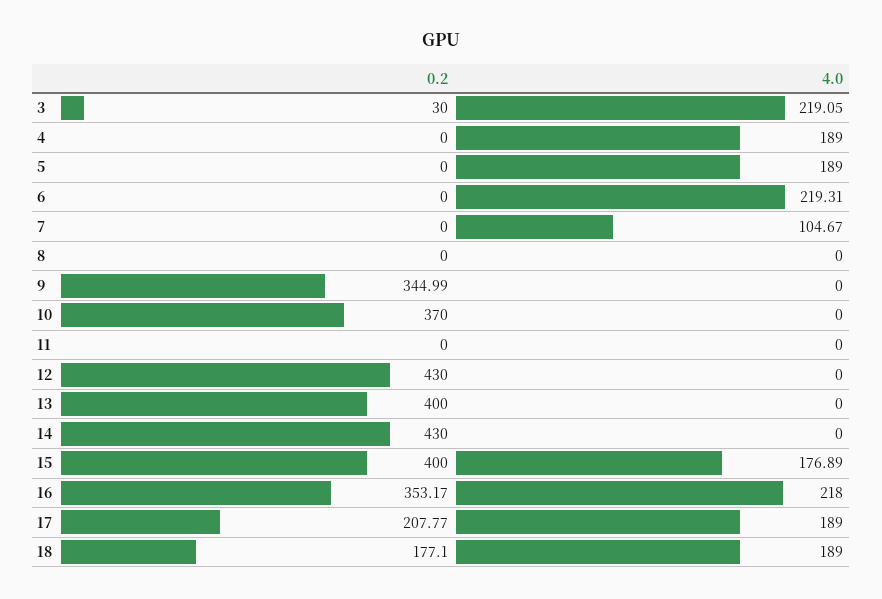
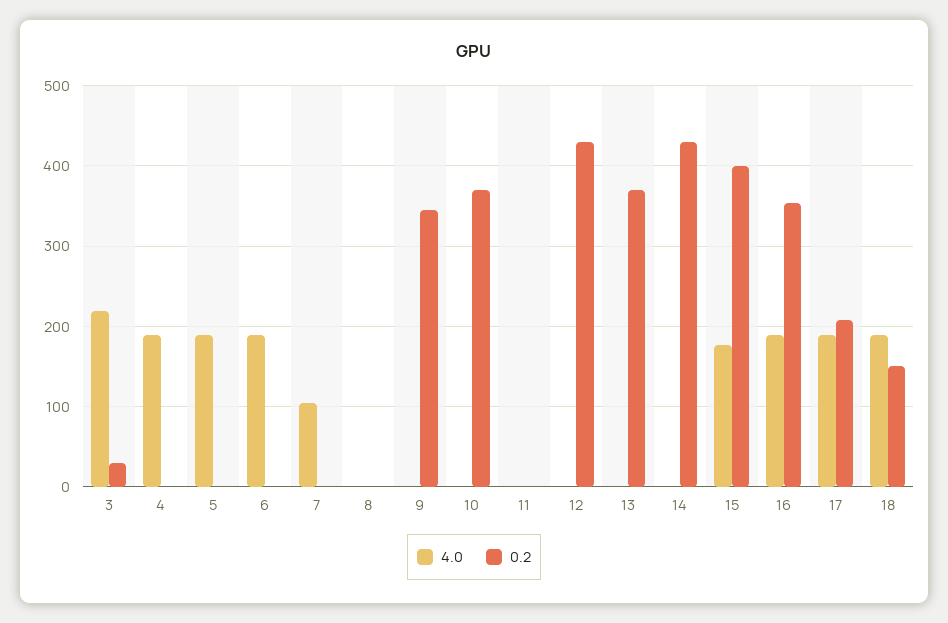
4.0, 6: 219.31 -> 190
0.2, 13: 400 -> 370
4.0, 16: 218 -> 190
0.2, 18: 177.1 -> 150

